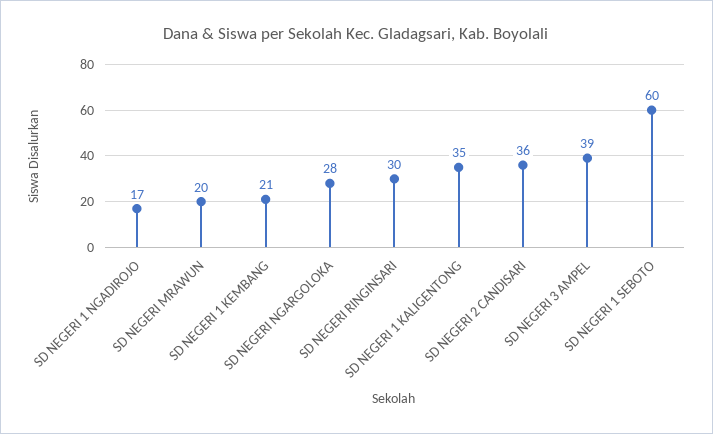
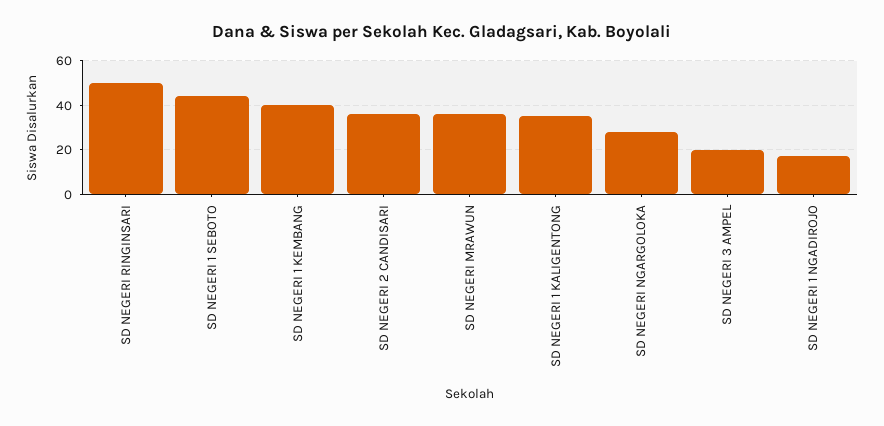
SD NEGERI MRAWUN: 20 -> 35
SD NEGERI 1 KEMBANG: 21 -> 40
SD NEGERI RINGINSARI: 30 -> 50
SD NEGERI 3 AMPEL: 39 -> 20
SD NEGERI 1 SEBOTO: 60 -> 45

